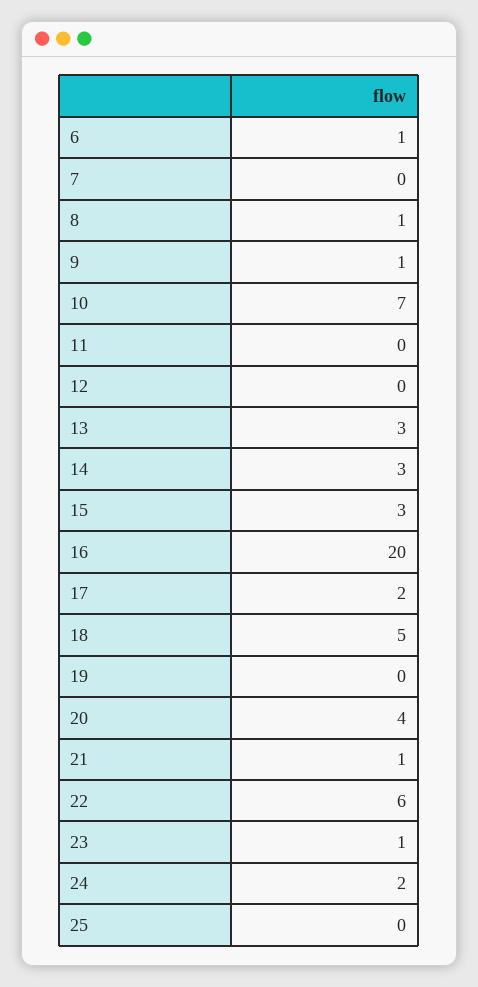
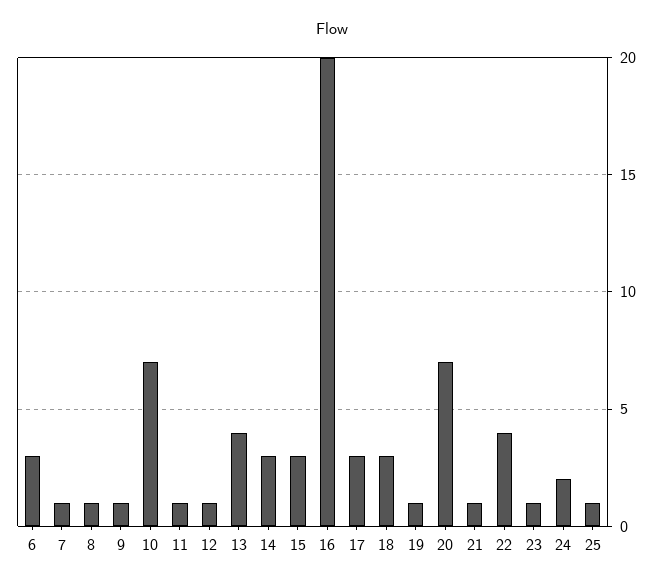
6: 1 -> 3
7: 0 -> 1
11: 0 -> 1
12: 0 -> 1
13: 3 -> 4
17: 2 -> 3
18: 5 -> 3
19: 0 -> 1
20: 4 -> 7
22: 6 -> 4
25: 0 -> 1

